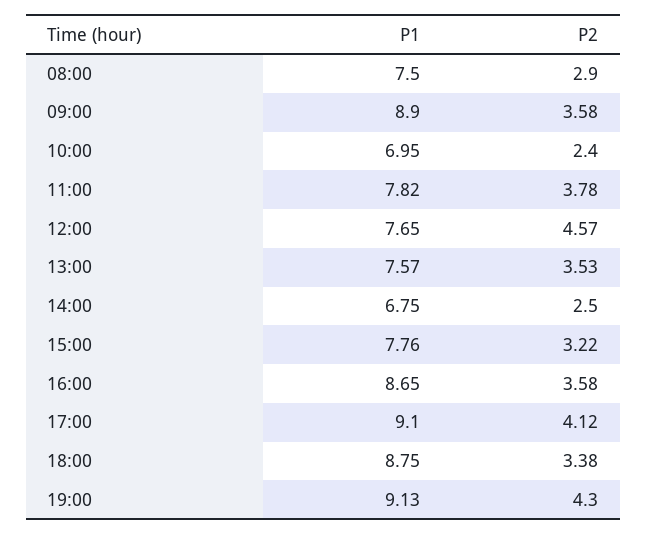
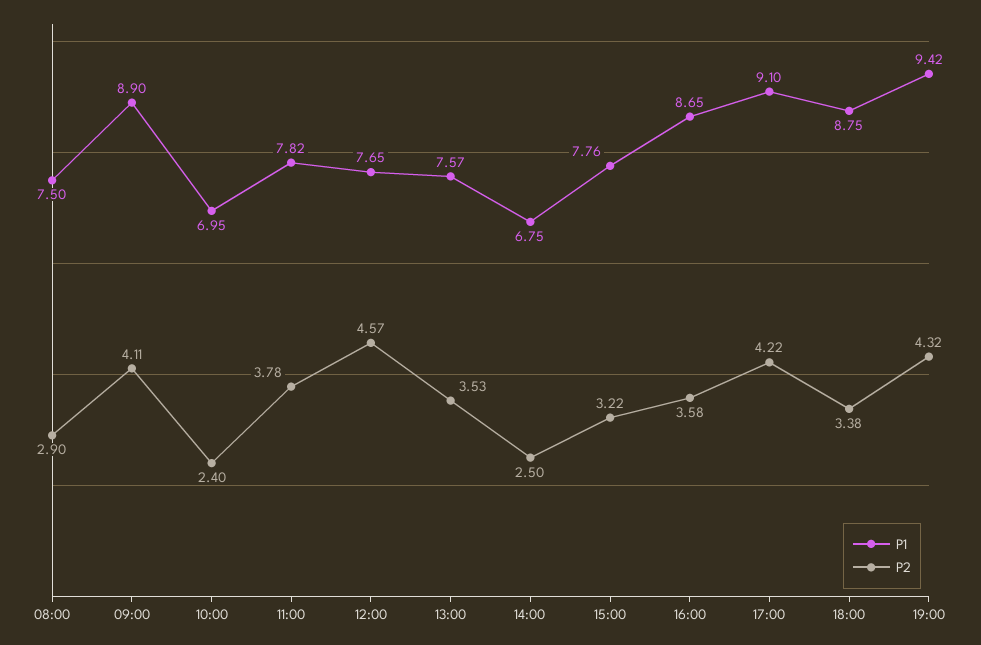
P2, 09:00: 3.58 -> 4.11
P2, 17:00: 4.12 -> 4.22
P1, 19:00: 9.13 -> 9.42
P2, 19:00: 4.3 -> 4.32

